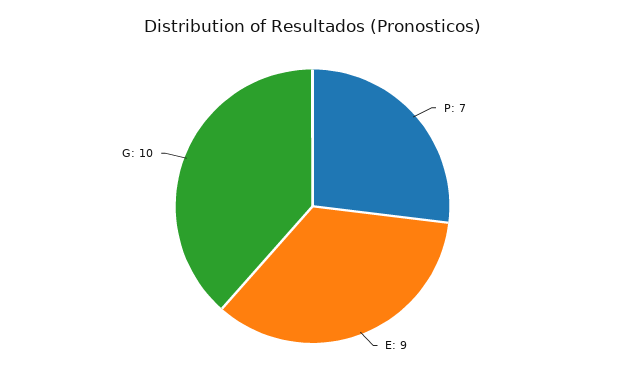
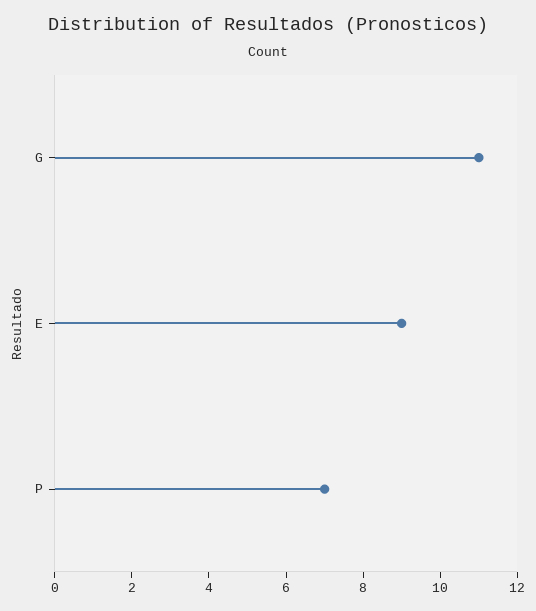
G: 10 -> 11

